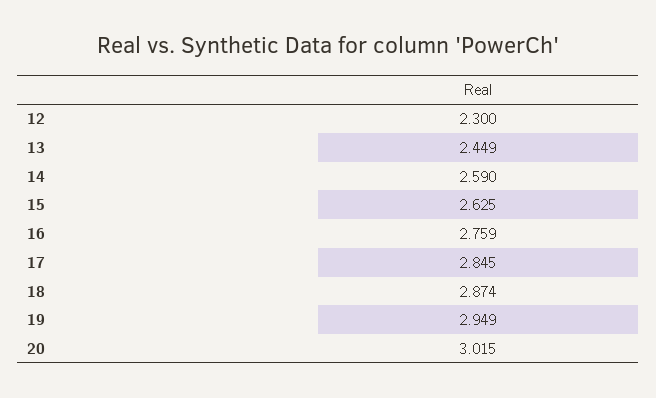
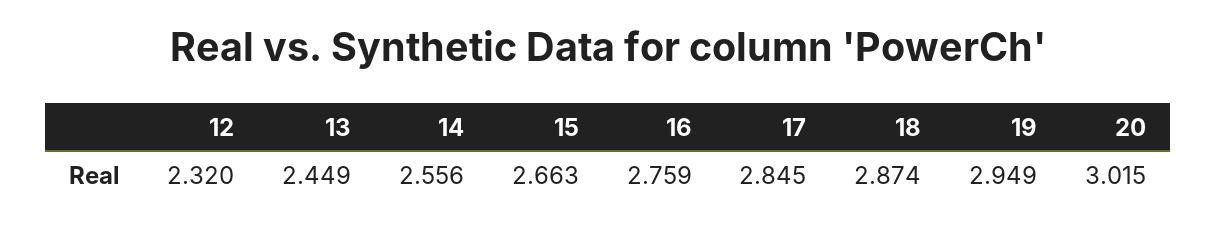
12: 2.3 -> 2.32
14: 2.59 -> 2.556
15: 2.625 -> 2.663

